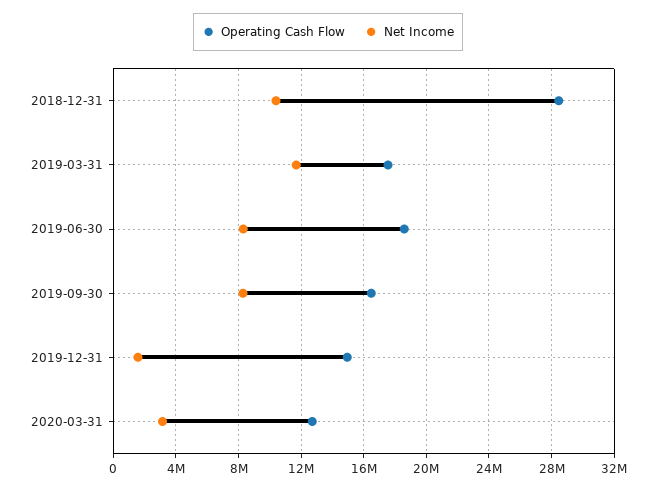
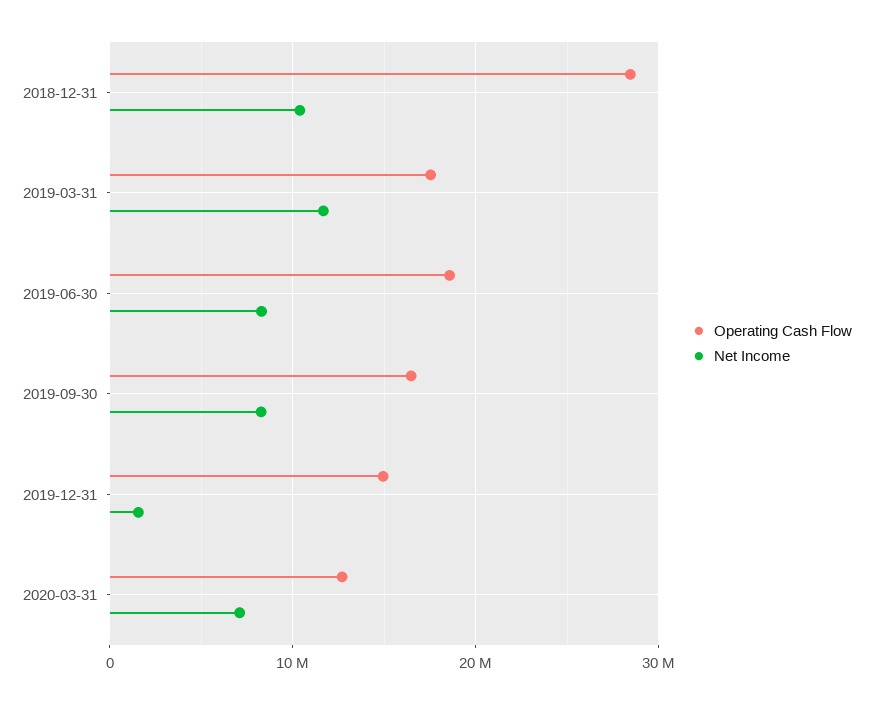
Net Income, 2020-03-31: 3000000 -> 7000000

